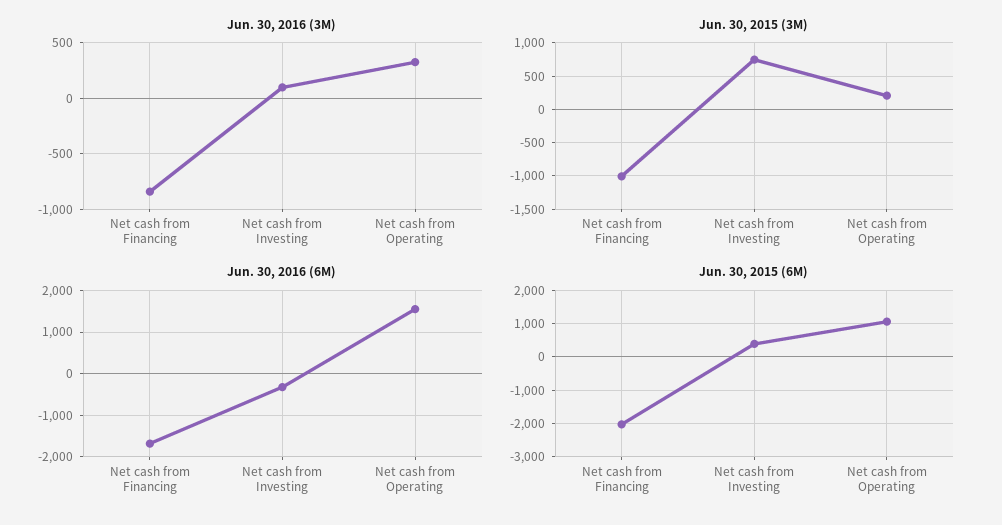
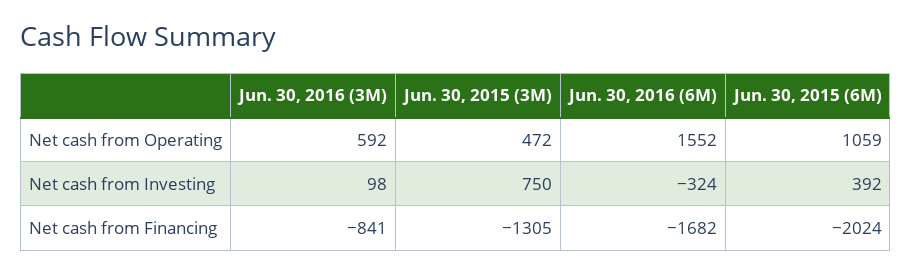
Jun. 30, 2016 (3M), Net cash from Operating: 300 -> 592
Jun. 30, 2015 (3M), Net cash from Financing: -1000 -> -1305
Jun. 30, 2015 (3M), Net cash from Operating: 200 -> 472

